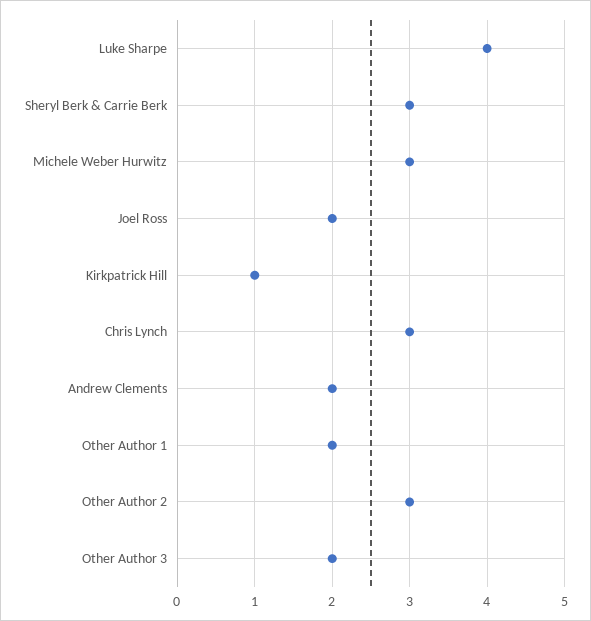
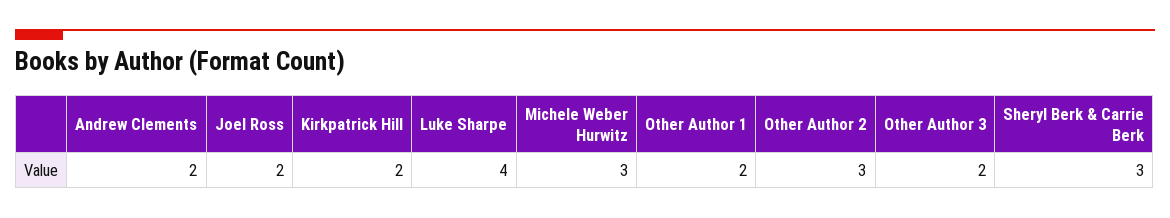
Kirkpatrick Hill: 1 -> 2
Chris Lynch: 3 -> none

